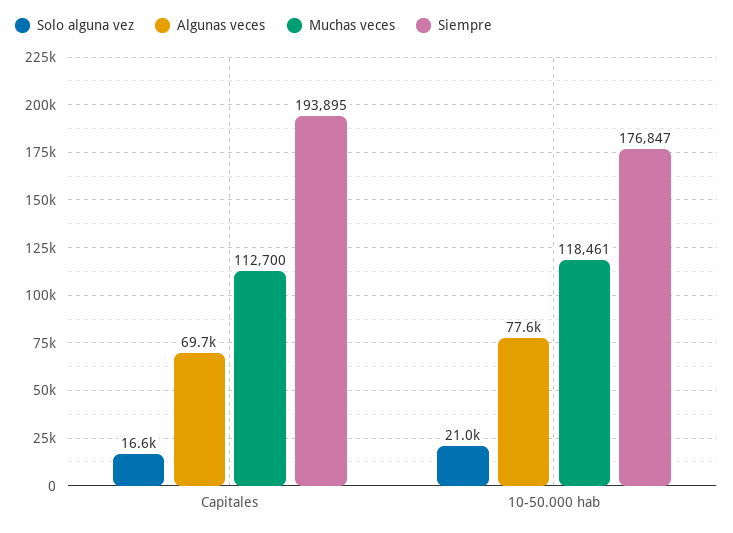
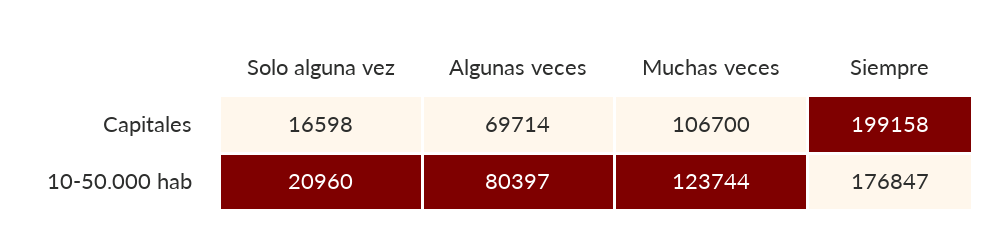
Muchas veces, Capitales: 112700 -> 106700
Siempre, Capitales: 193895 -> 199158
Algunas veces, 10-50.000 hab: 77600 -> 80397
Muchas veces, 10-50.000 hab: 118461 -> 123744

